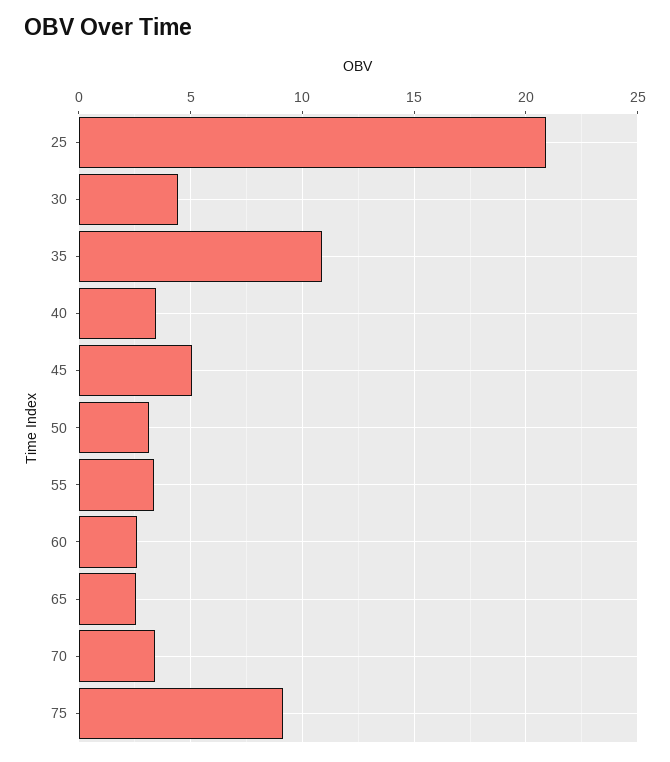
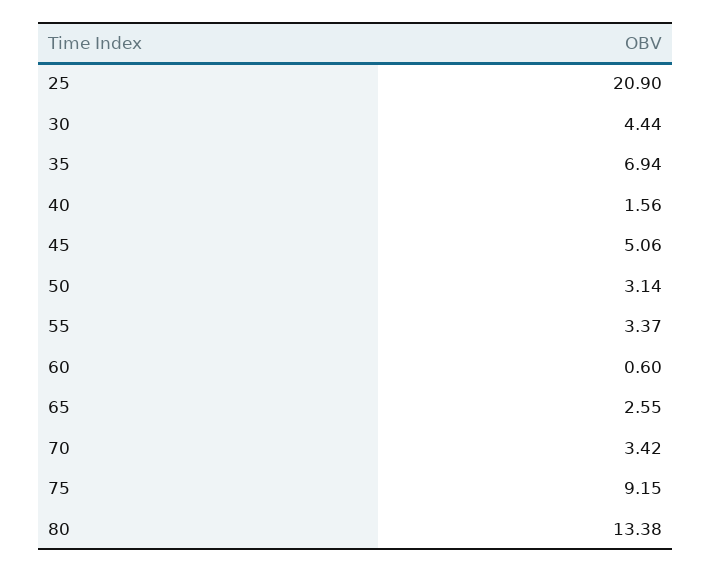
35: 11 -> 6.94
40: 3.5 -> 1.56
60: 2.5 -> 0.6
80: none -> 13.38

